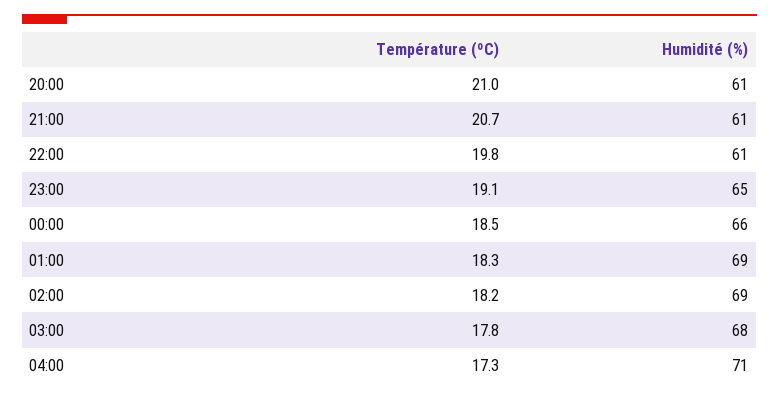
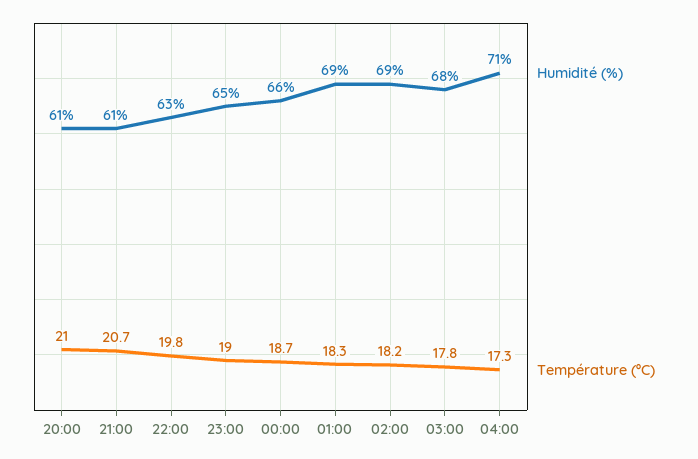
Humidité (%), 22:00: 61 -> 63
Température (ºC), 23:00: 19.1 -> 19
Température (ºC), 00:00: 18.5 -> 18.7

